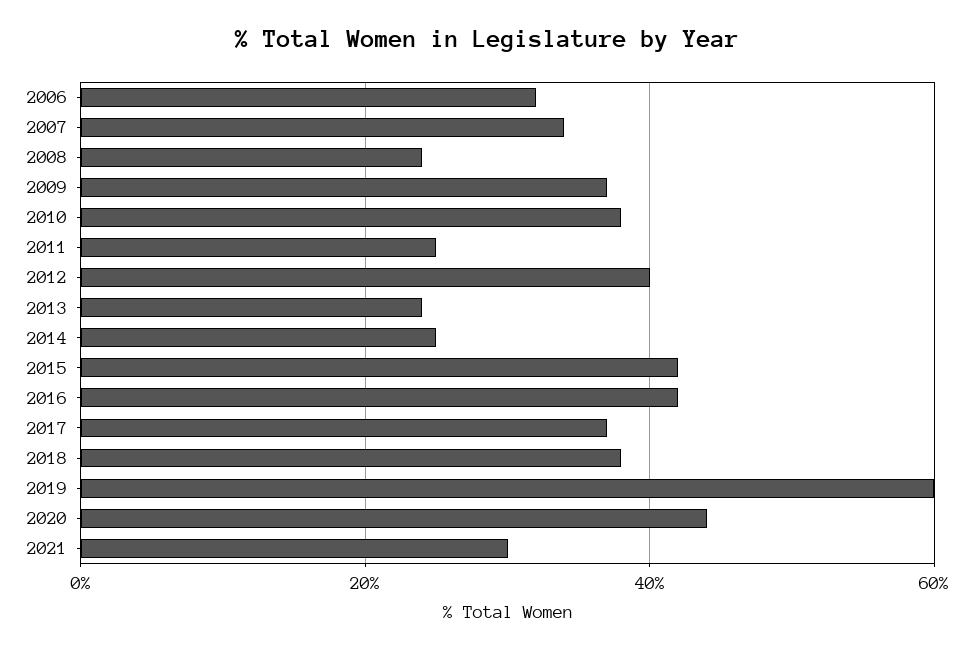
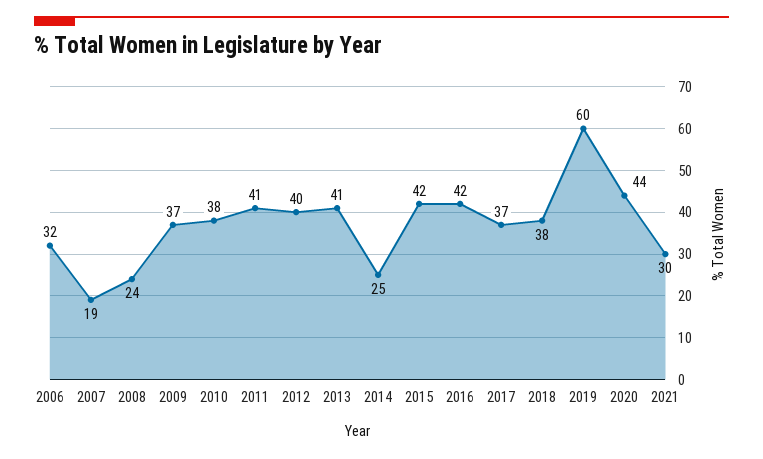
2007: 35 -> 19
2011: 25 -> 41
2013: 25 -> 41

